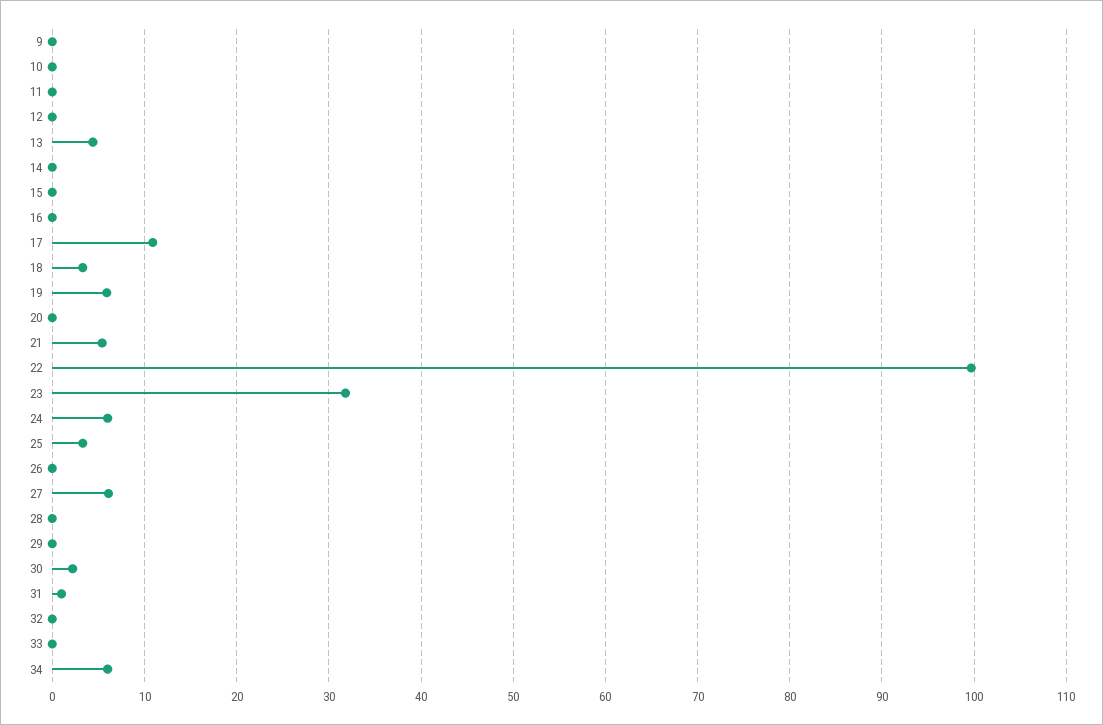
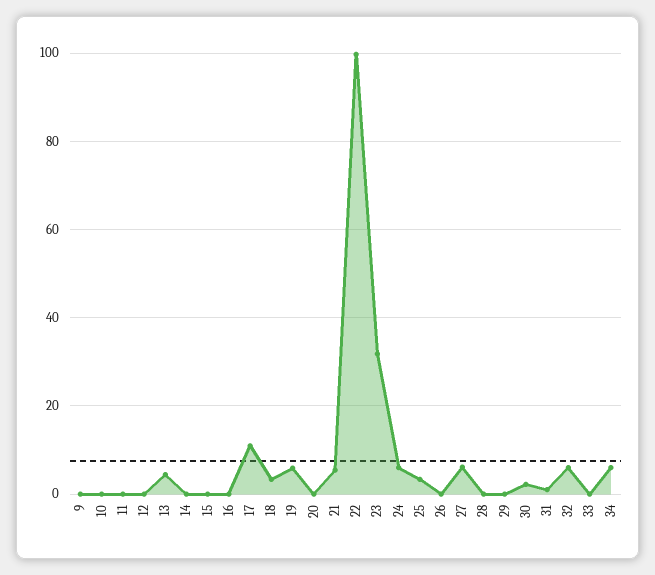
32: 0 -> 6

